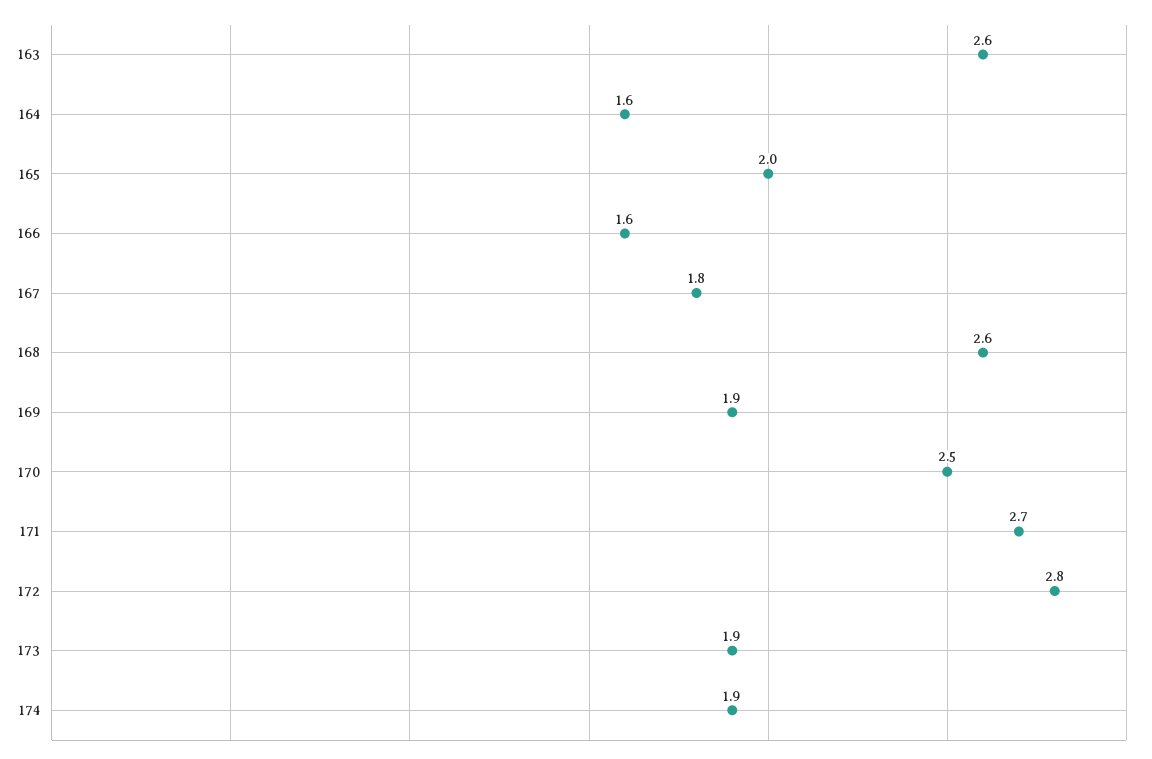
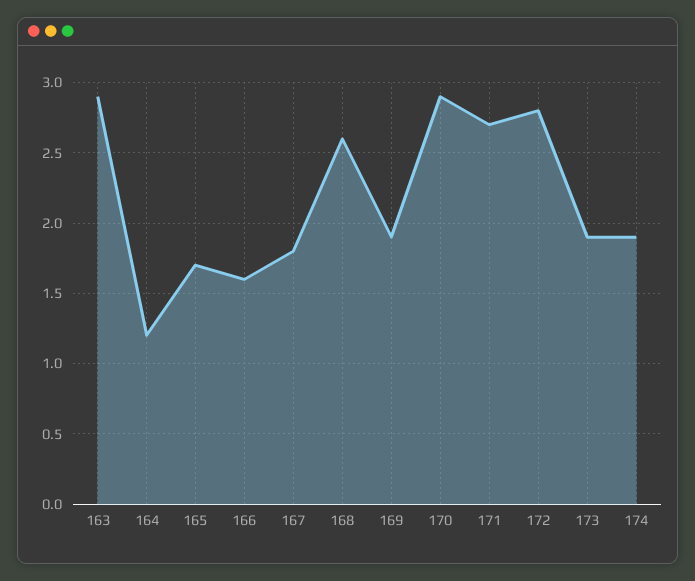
163: 2.6 -> 2.9
164: 1.6 -> 1.2
165: 2 -> 1.7
170: 2.5 -> 2.9

